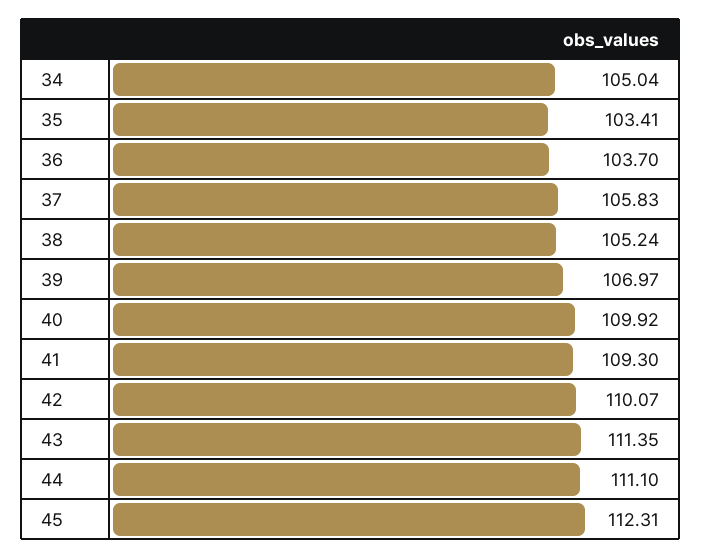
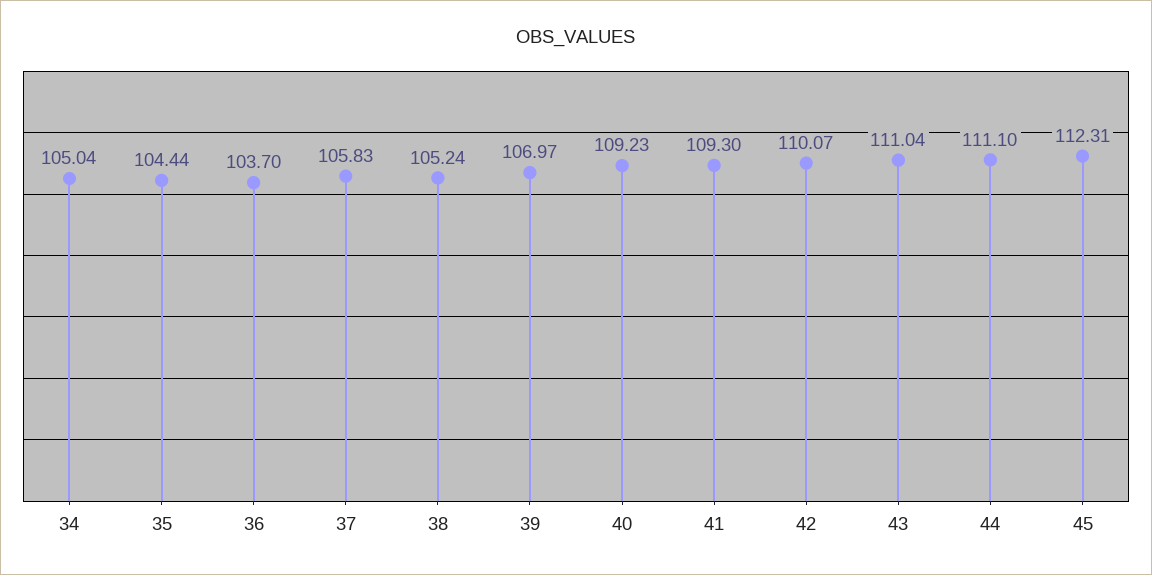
35: 103.41 -> 104.44
40: 109.92 -> 109.23
43: 111.35 -> 111.04

